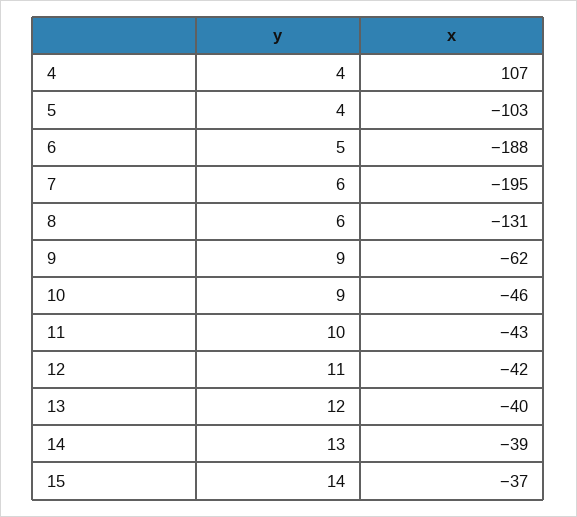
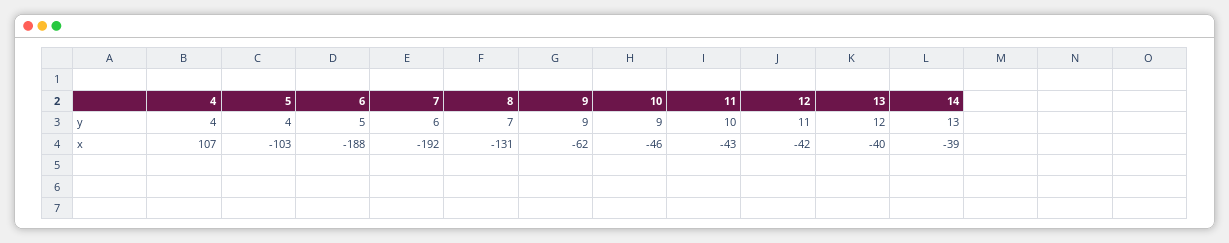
x, 7: -195 -> -192
y, 8: 6 -> 7
y, 15: 14 -> none
x, 15: -37 -> none

